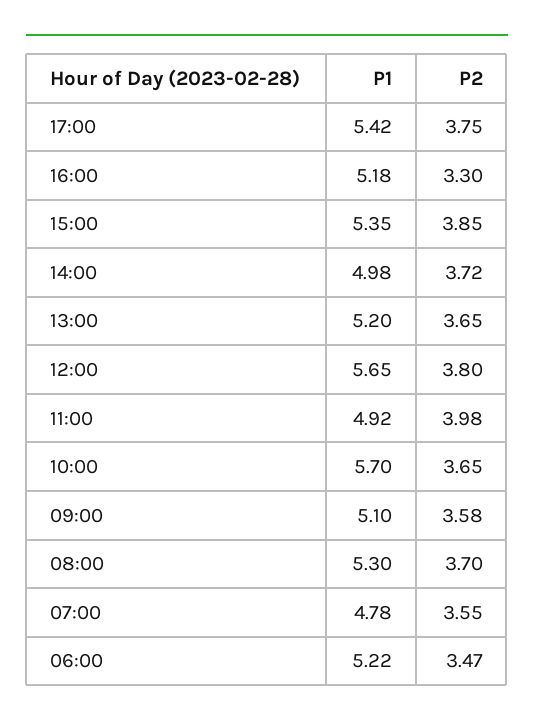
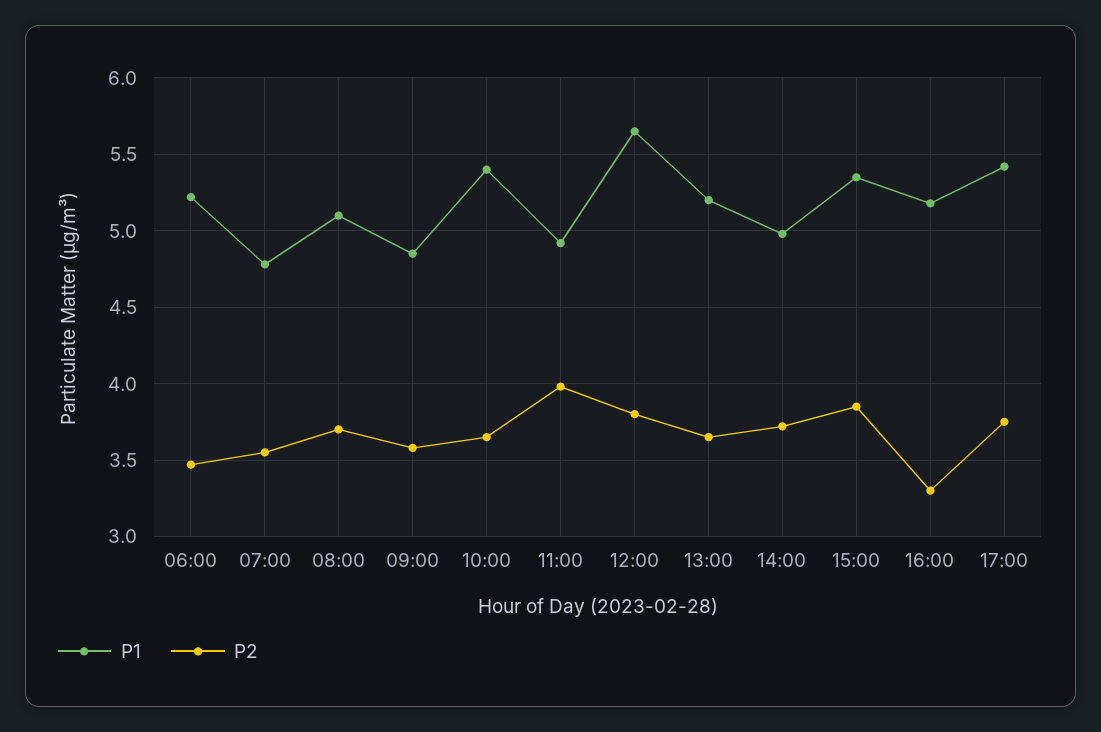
P1, 10:00: 5.7 -> 5.4
P1, 09:00: 5.1 -> 4.85
P1, 08:00: 5.3 -> 5.1

